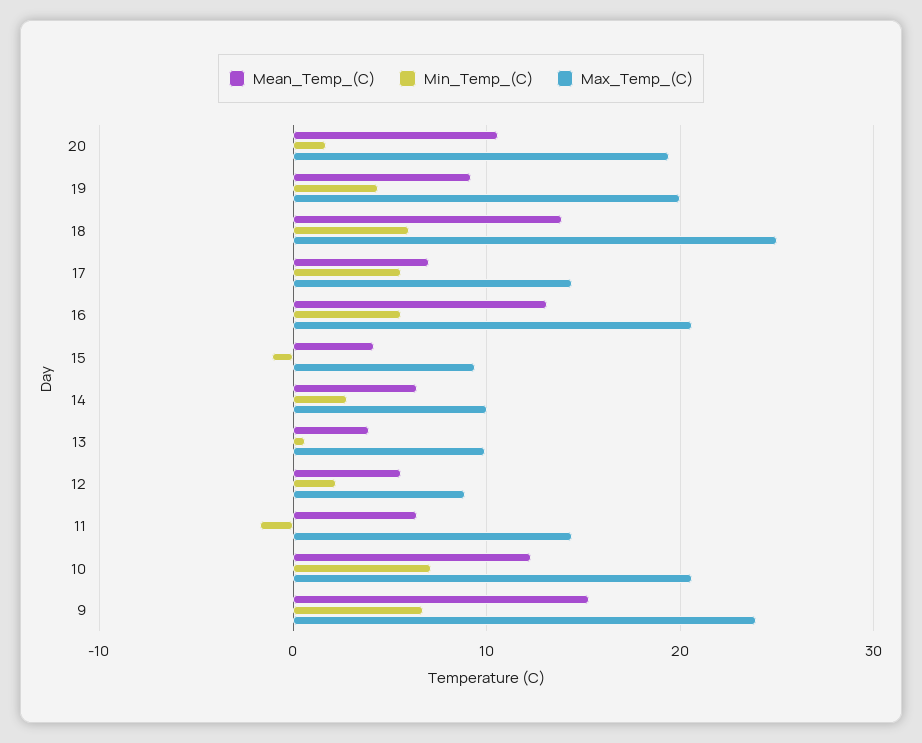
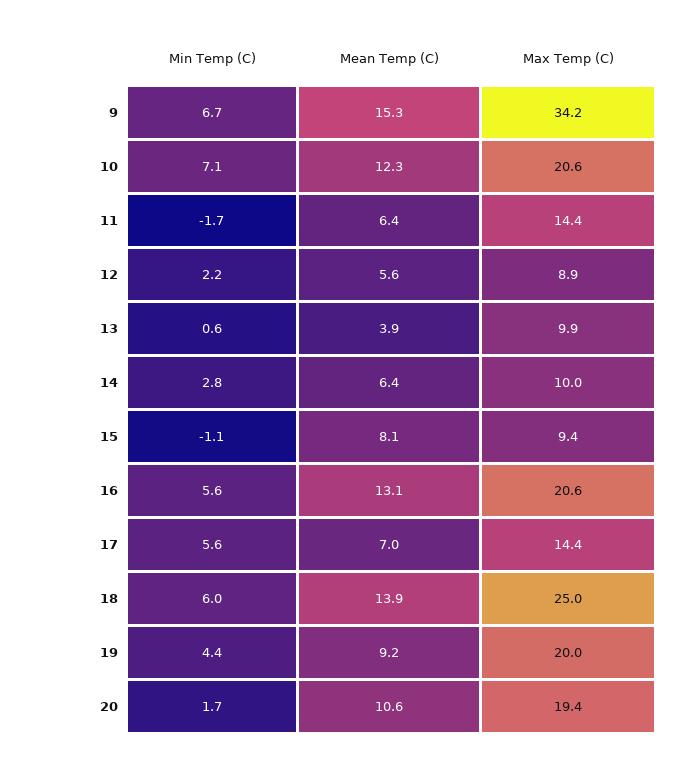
Mean_Temp_(C), 15: 4 -> 8.1
Max_Temp_(C), 9: 24 -> 34.2

